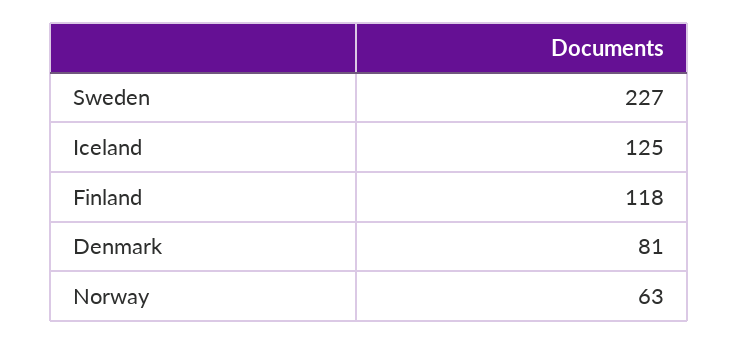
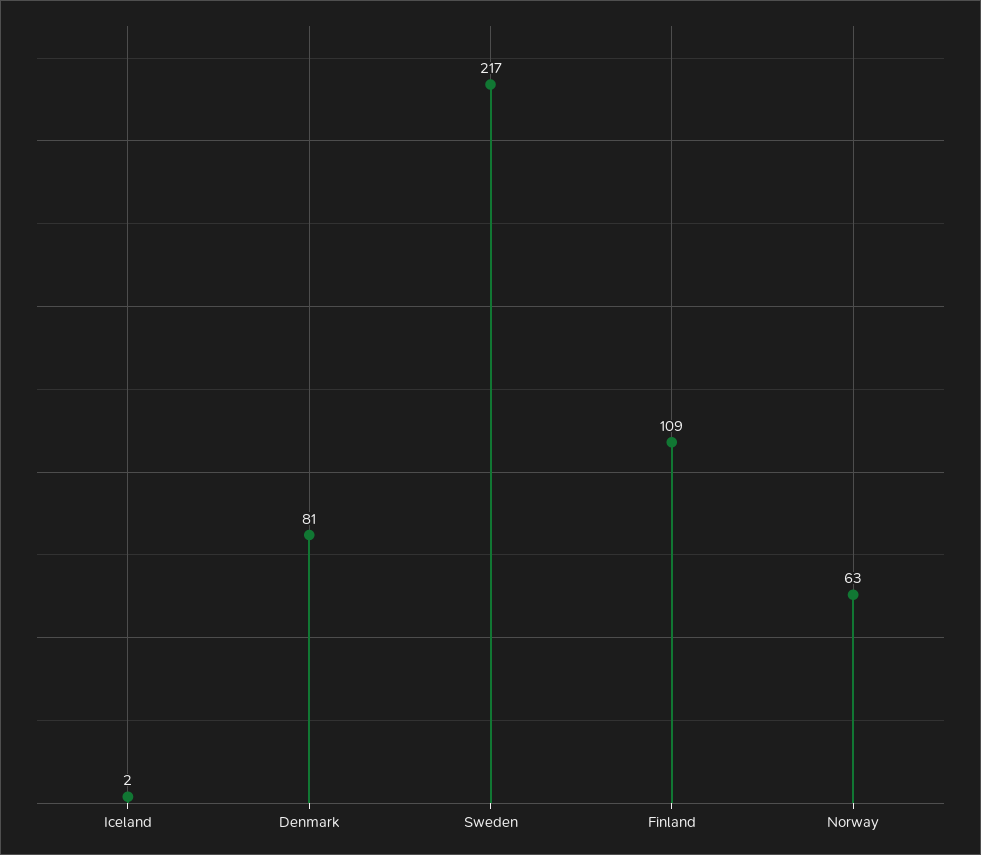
Sweden: 227 -> 217
Iceland: 125 -> 2
Finland: 118 -> 109

